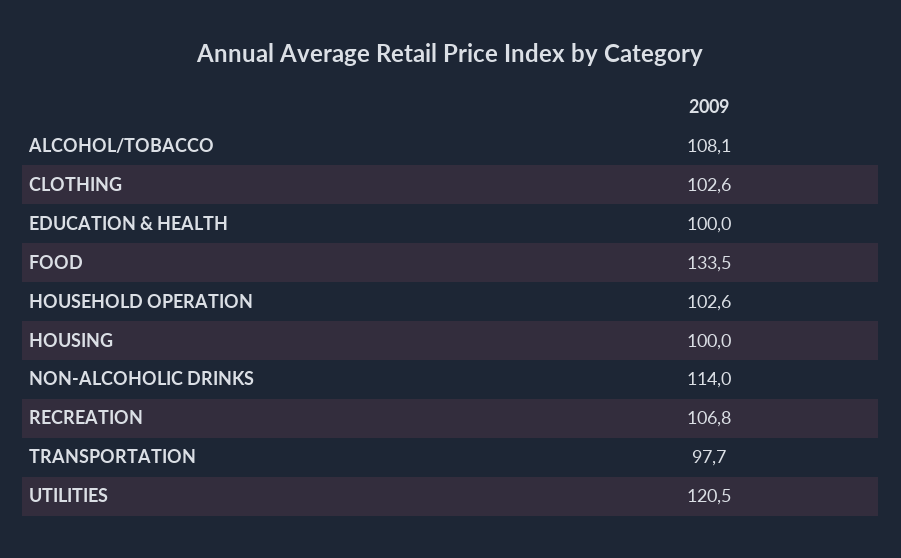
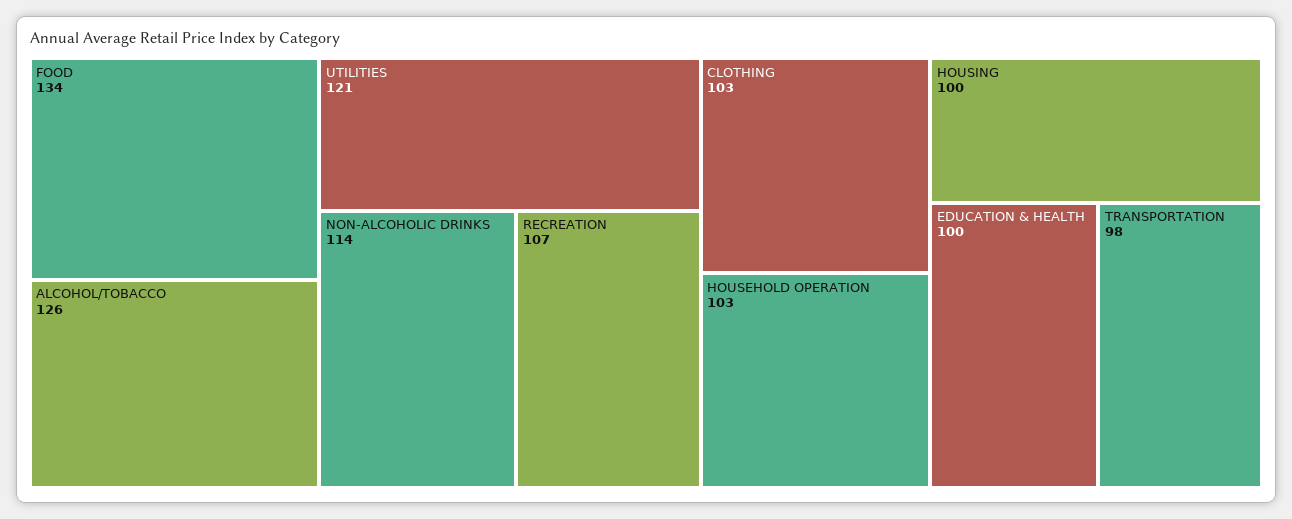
ALCOHOL/TOBACCO: 108.1 -> 126

